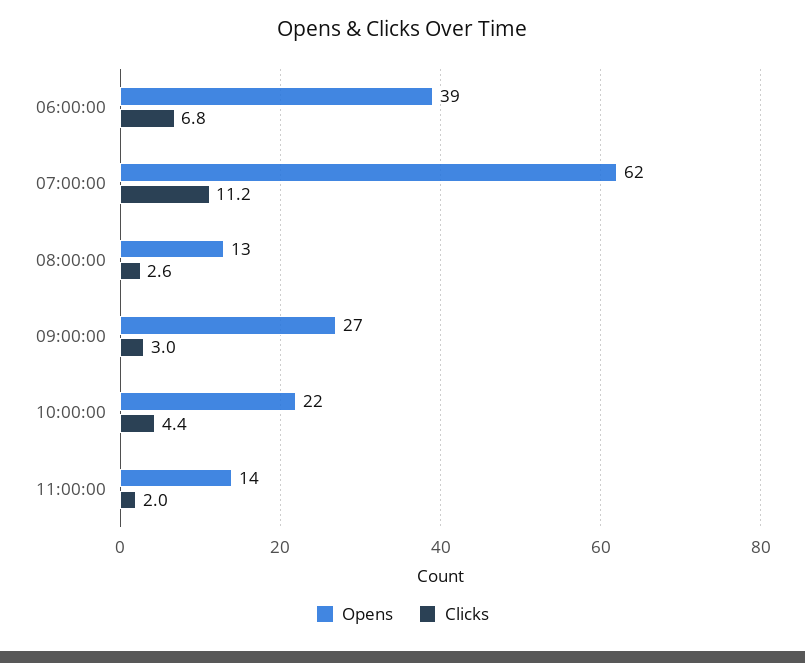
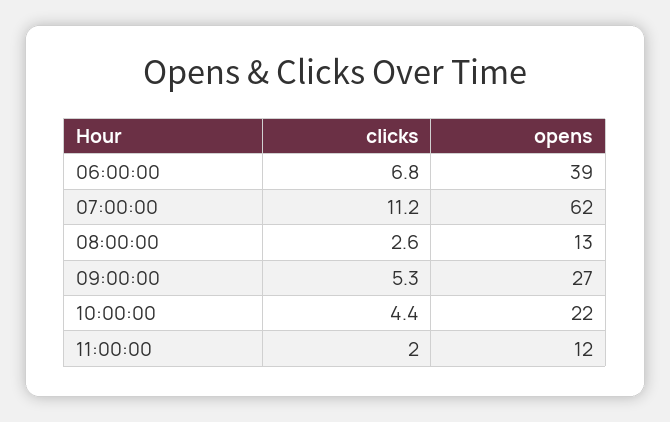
Clicks, 09:00:00: 3 -> 5.3
Opens, 11:00:00: 14 -> 12

